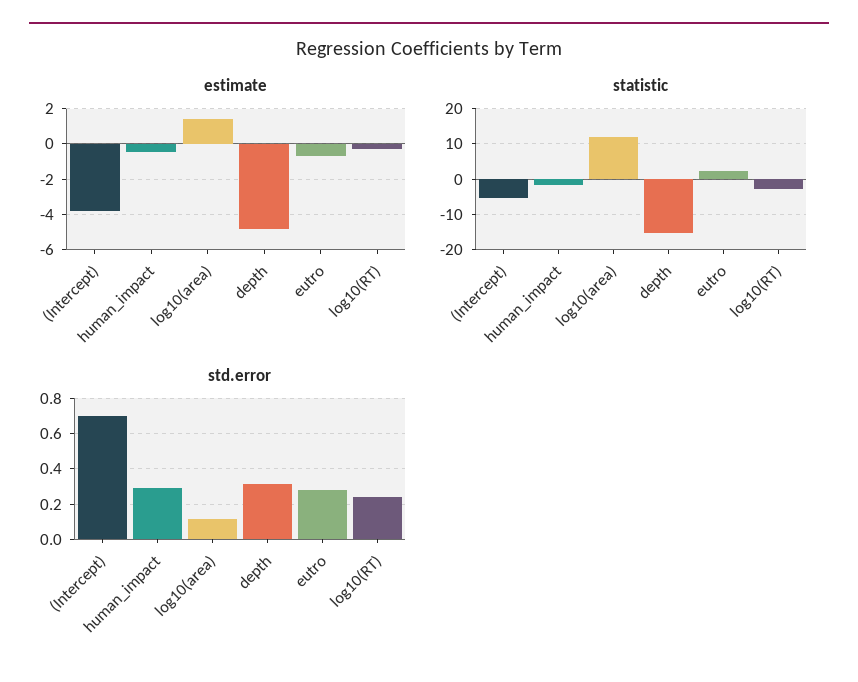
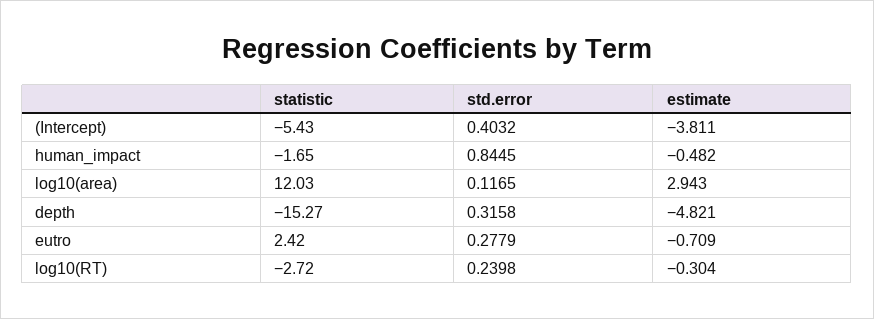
estimate, log10(area): 1.5 -> 2.943
std.error, (Intercept): 0.7 -> 0.4032
std.error, human_impact: 0.3 -> 0.8445

